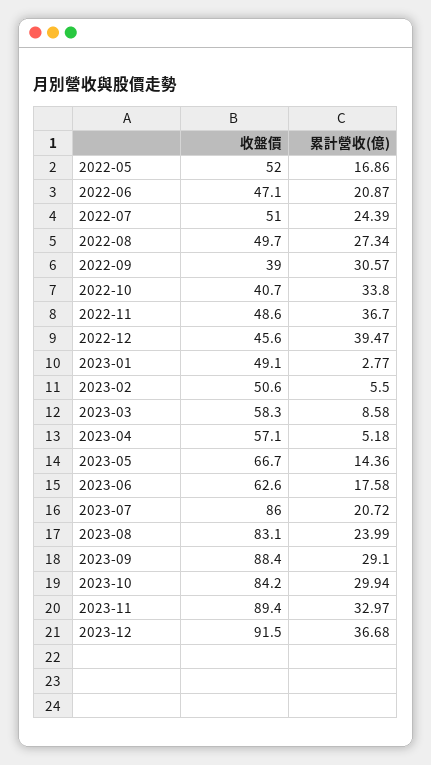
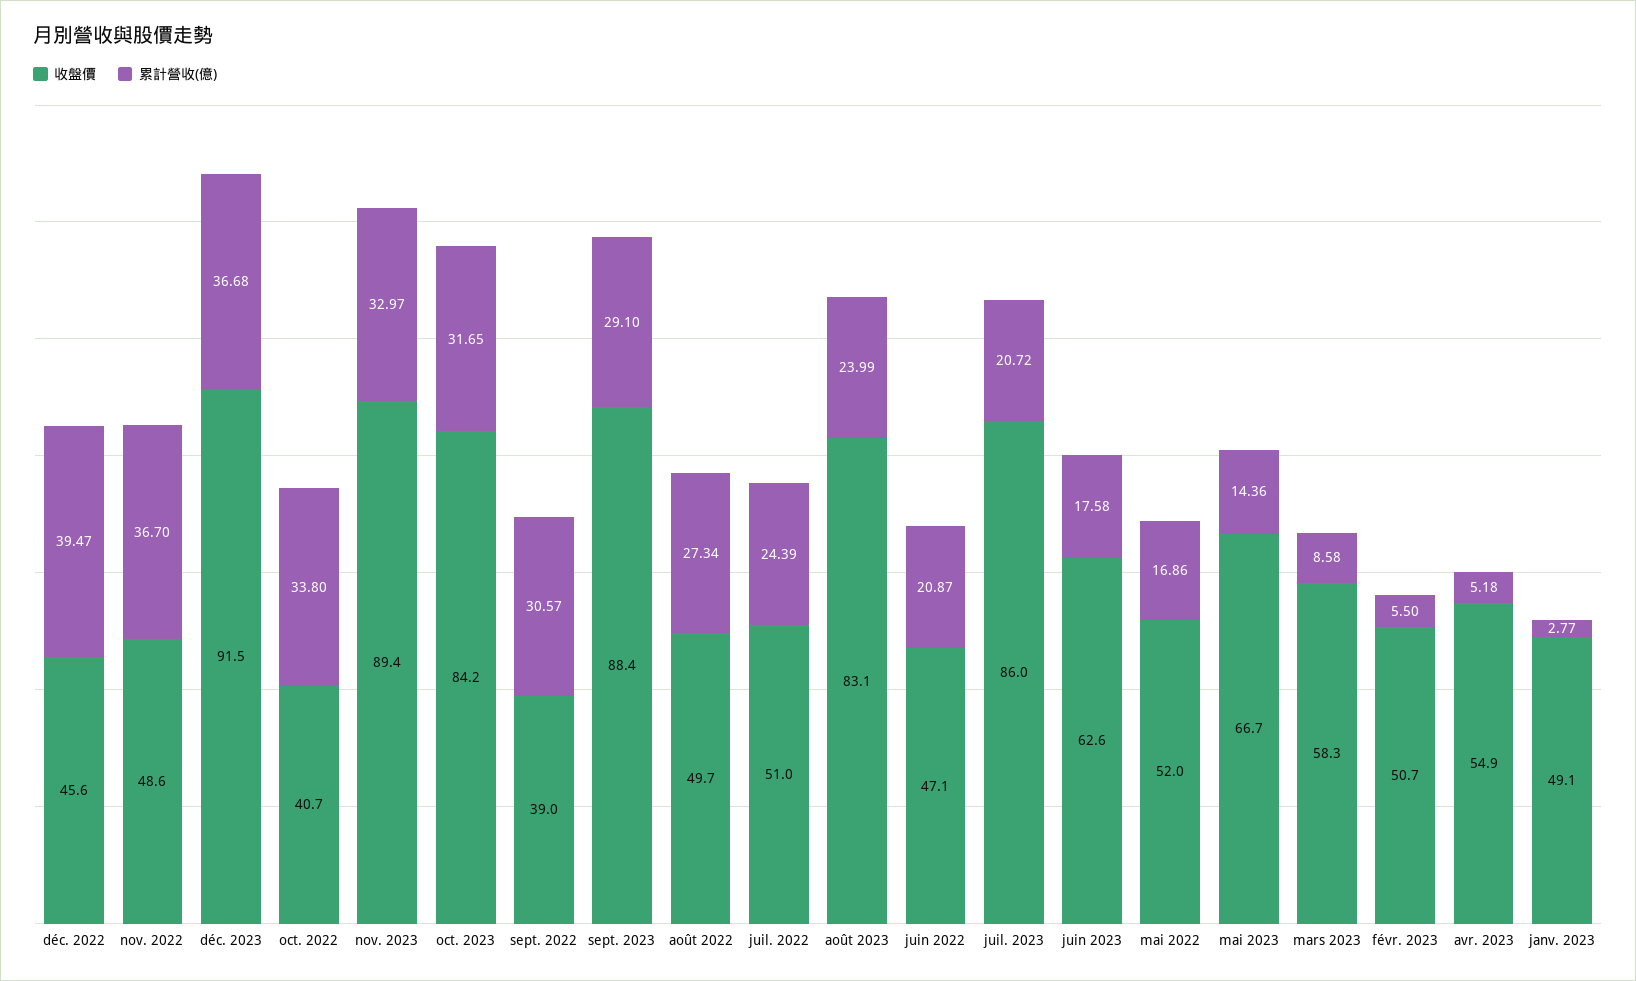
收盤價, 2023-02: 50.6 -> 50.7
收盤價, 2023-04: 57.1 -> 54.9
累計營收(億), 2023-10: 29.94 -> 31.65

